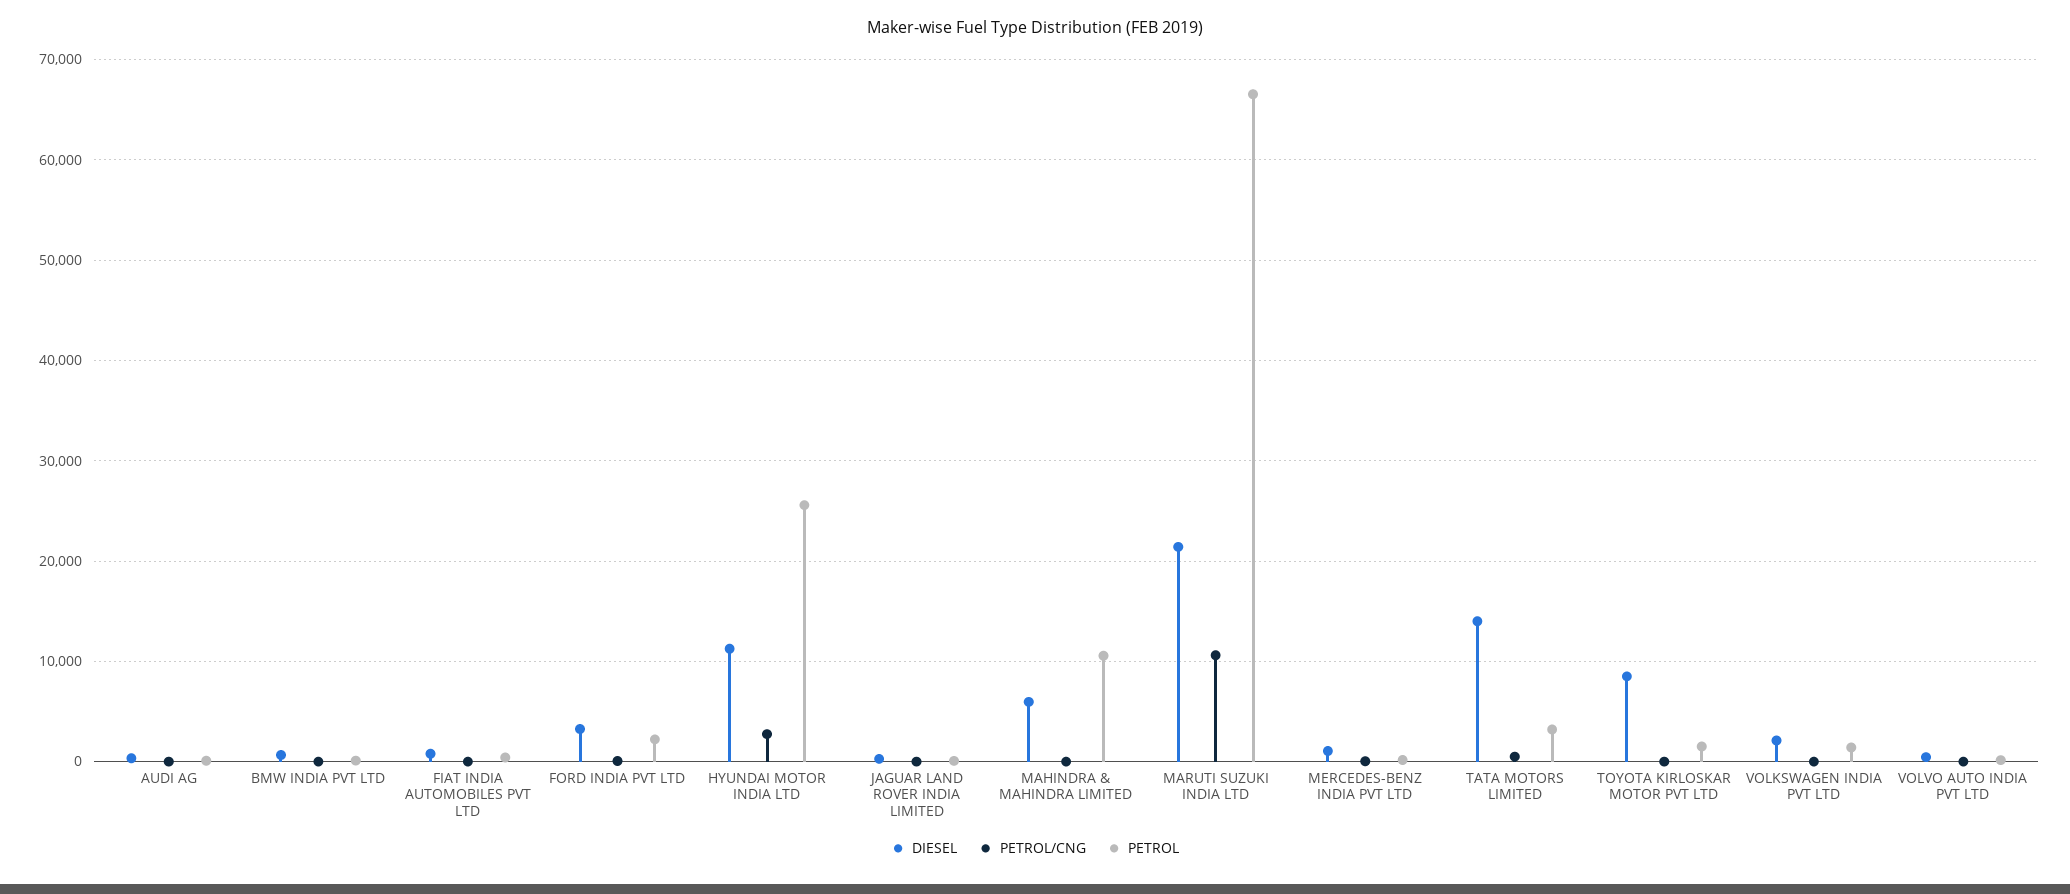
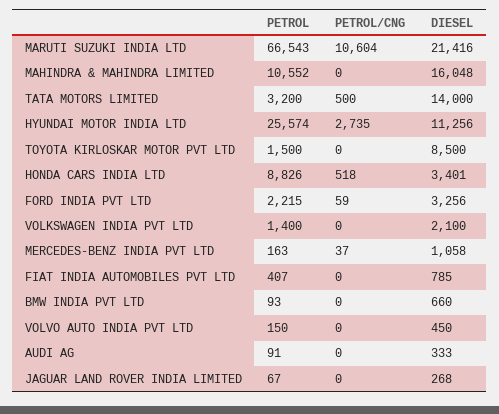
DIESEL, MAHINDRA & MAHINDRA LIMITED: 6000 -> 16048
PETROL, HONDA CARS INDIA LTD: none -> 8826
PETROL/CNG, HONDA CARS INDIA LTD: none -> 518
DIESEL, HONDA CARS INDIA LTD: none -> 3401

